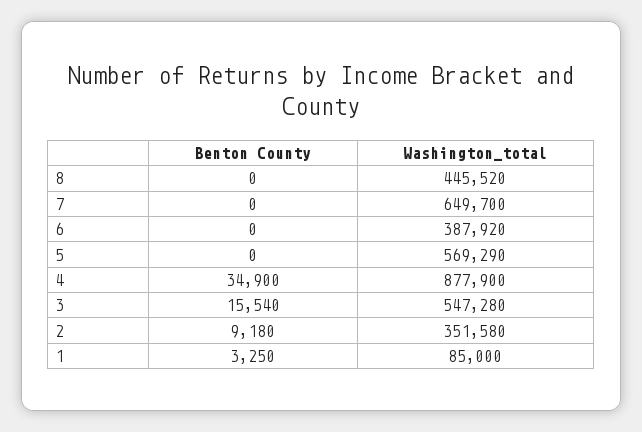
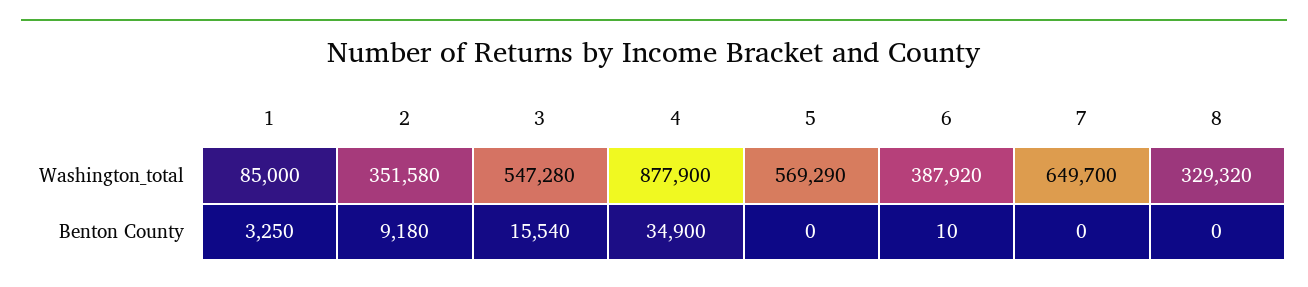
Washington_total, 8: 445520 -> 329320
Benton County, 6: 0 -> 10

